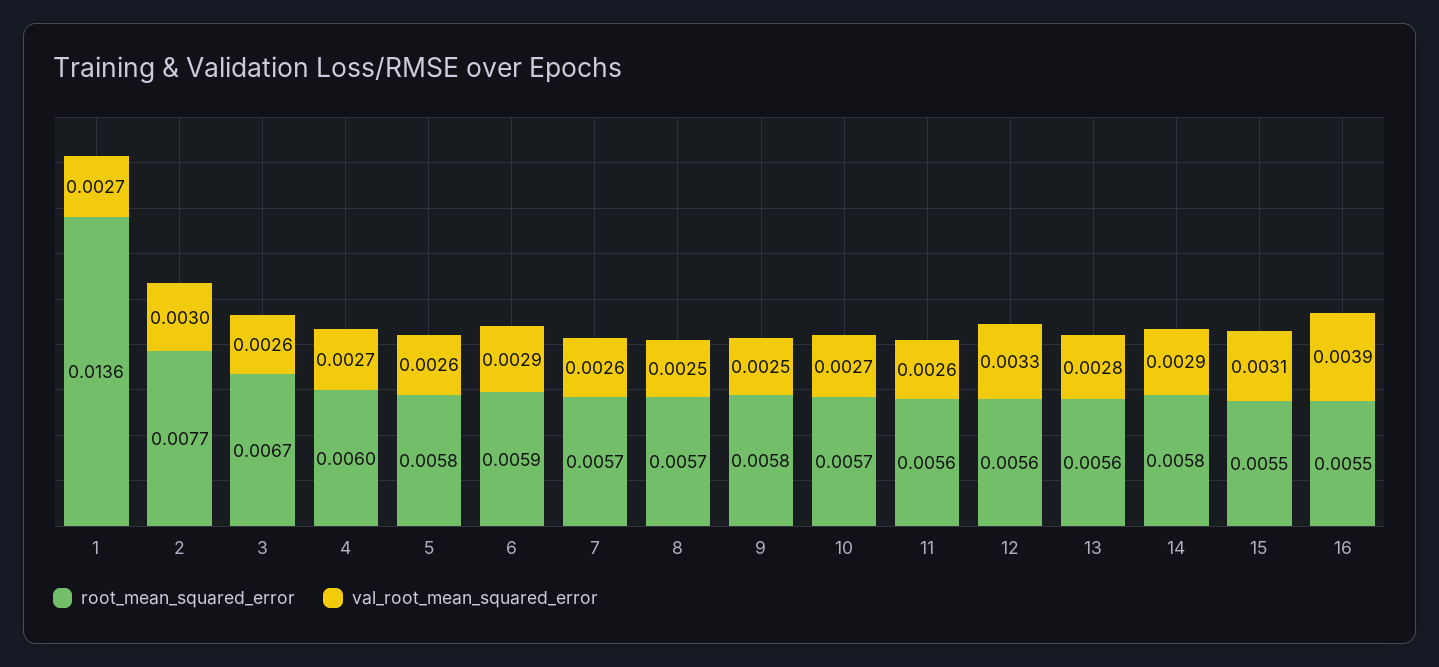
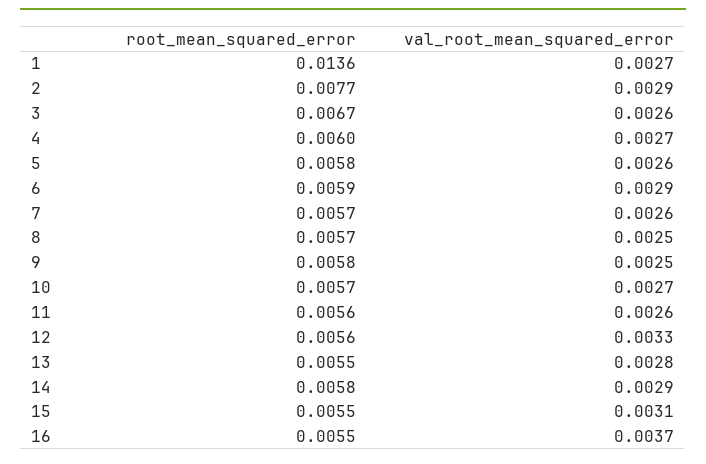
val_root_mean_squared_error, 2: 0.003 -> 0.0029
root_mean_squared_error, 13: 0.0056 -> 0.0055
val_root_mean_squared_error, 16: 0.0039 -> 0.0037

